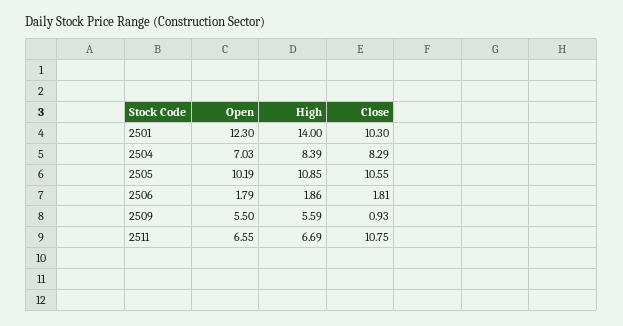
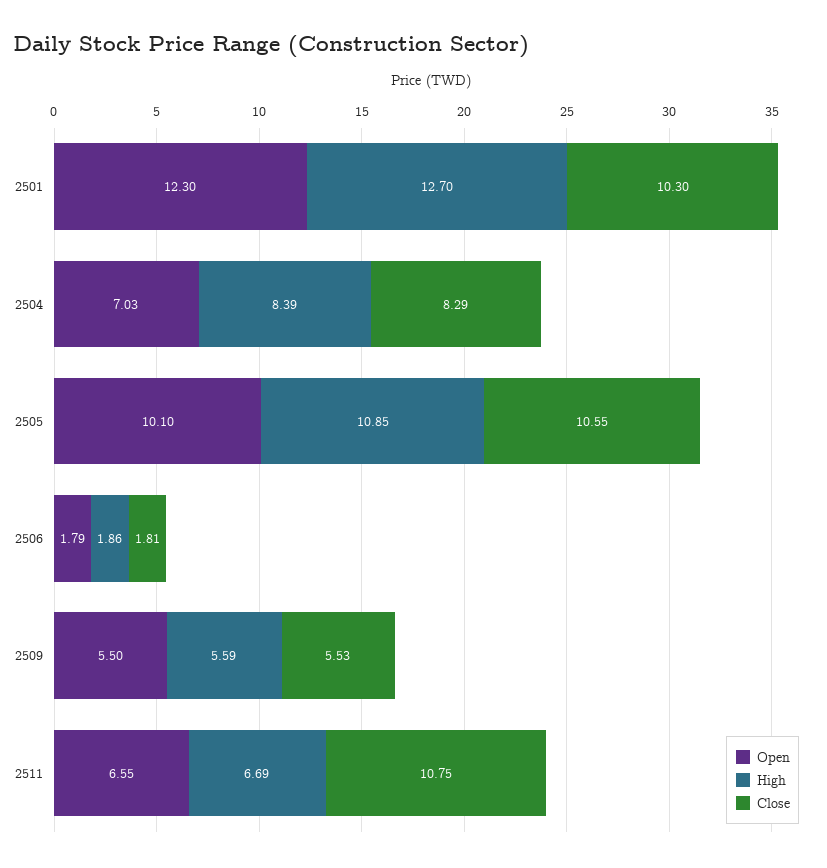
High, 2501: 14 -> 12.7
Open, 2505: 10.19 -> 10.1
Close, 2509: 0.93 -> 5.53

